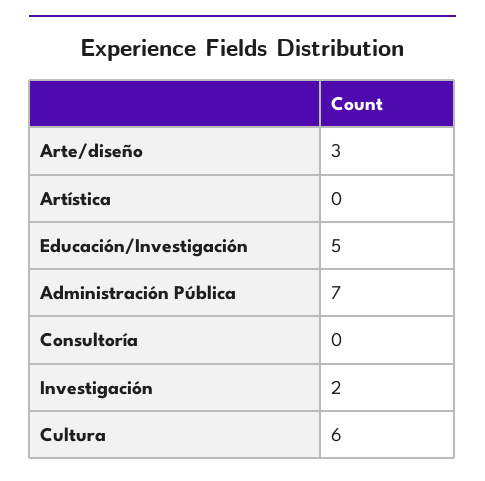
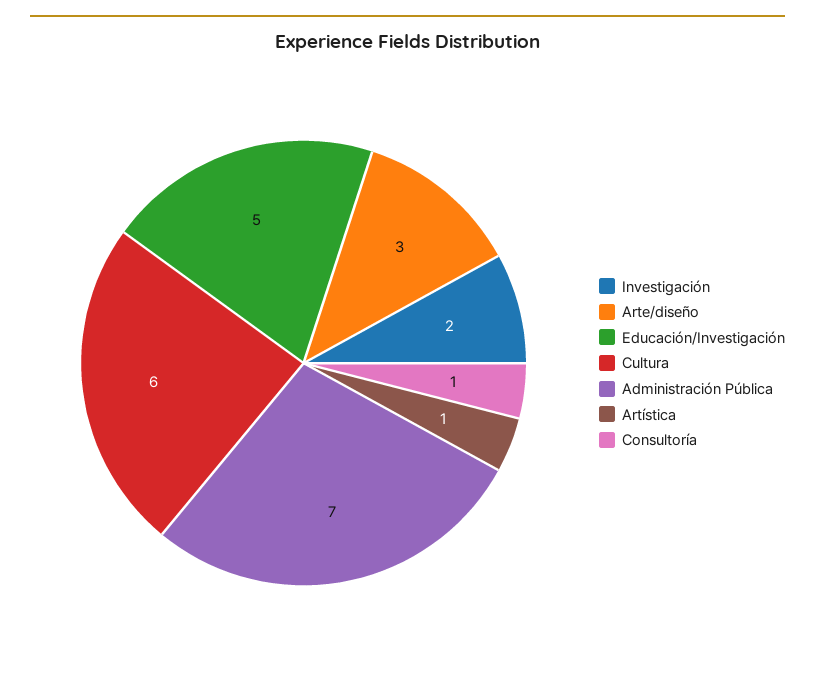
Artística: 0 -> 1
Consultoría: 0 -> 1

